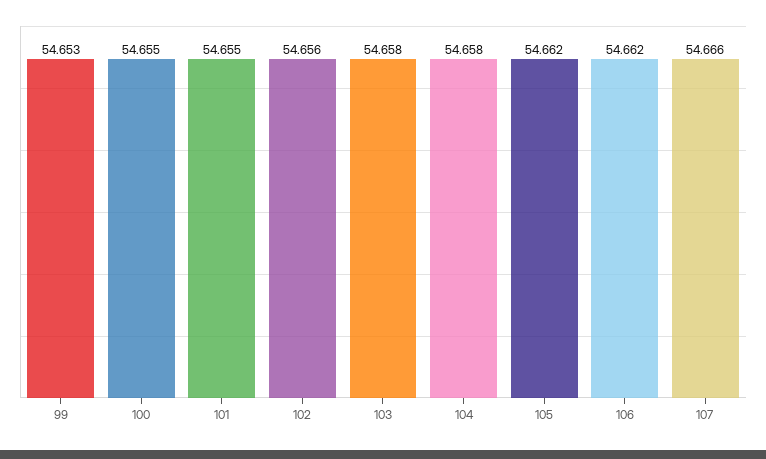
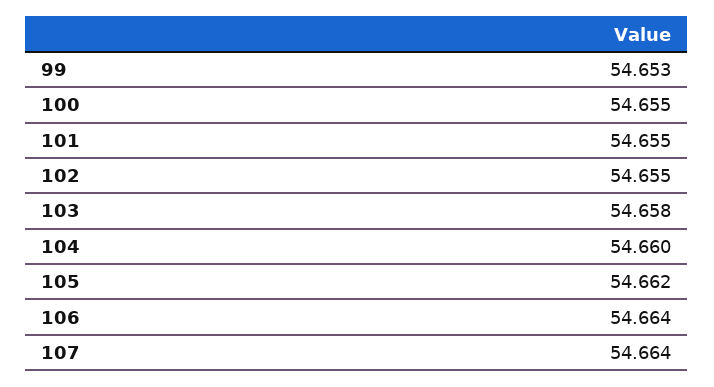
102: 54.656 -> 54.655
104: 54.658 -> 54.66
106: 54.662 -> 54.664
107: 54.666 -> 54.664

